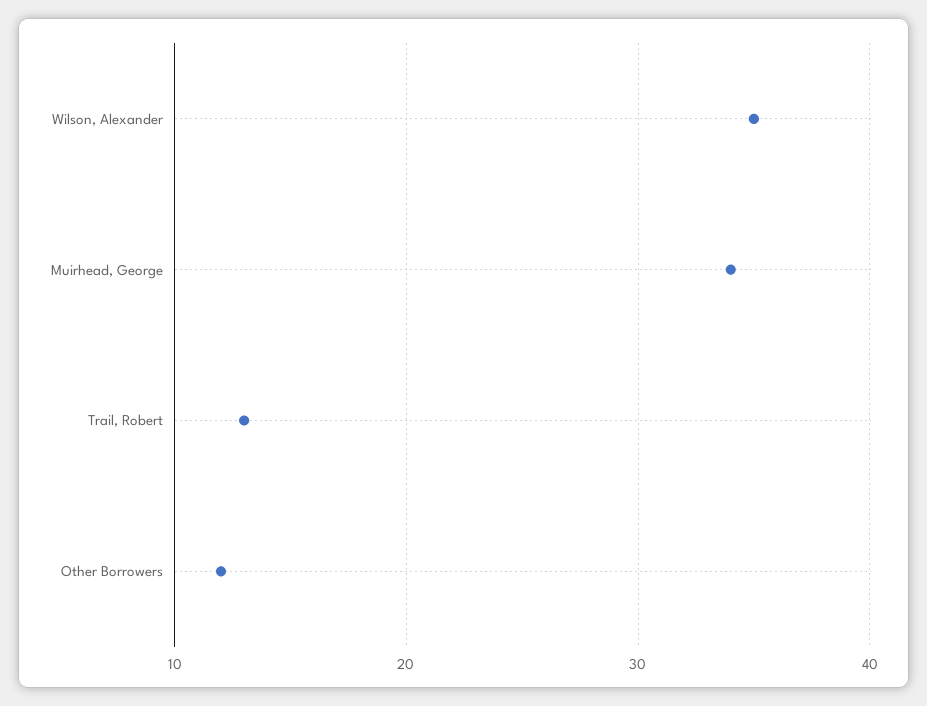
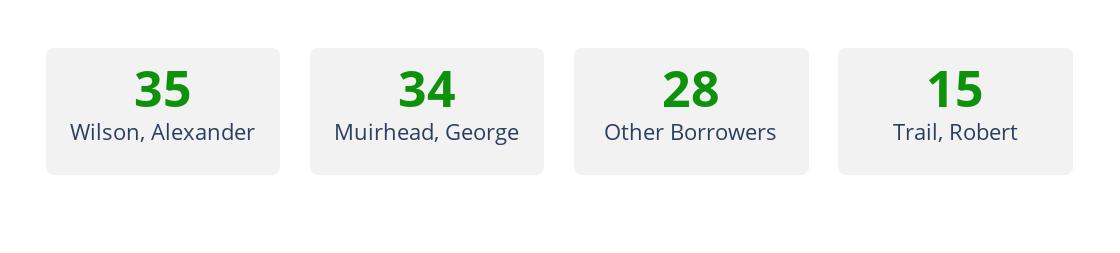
Trail, Robert: 13 -> 15
Other Borrowers: 12 -> 28

